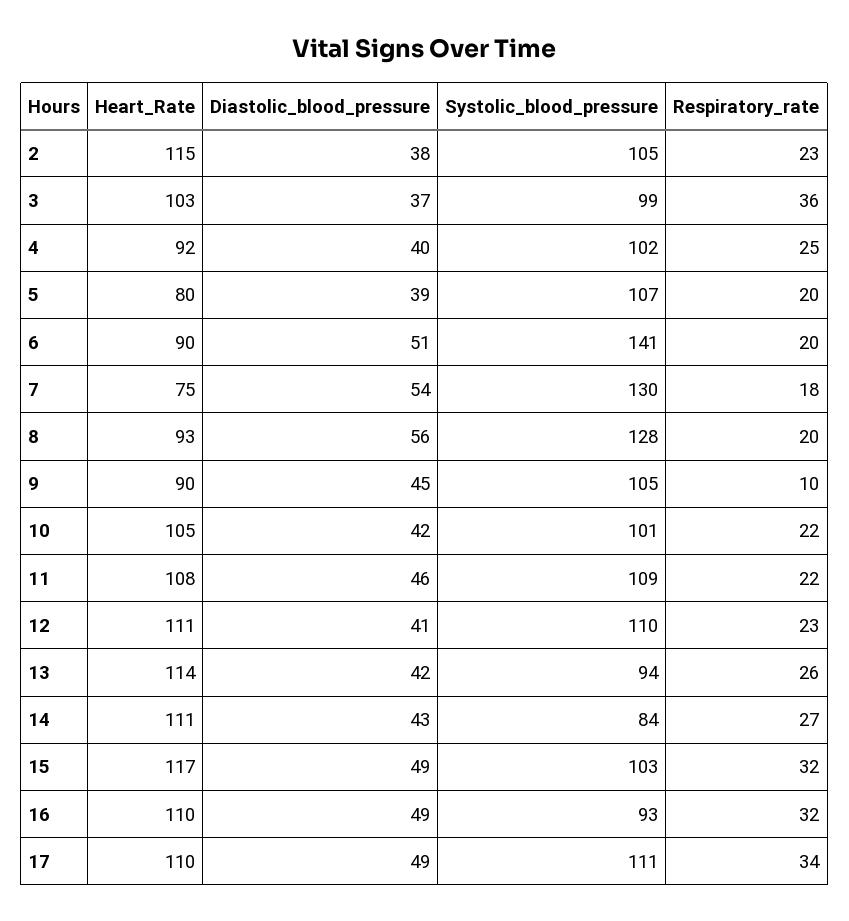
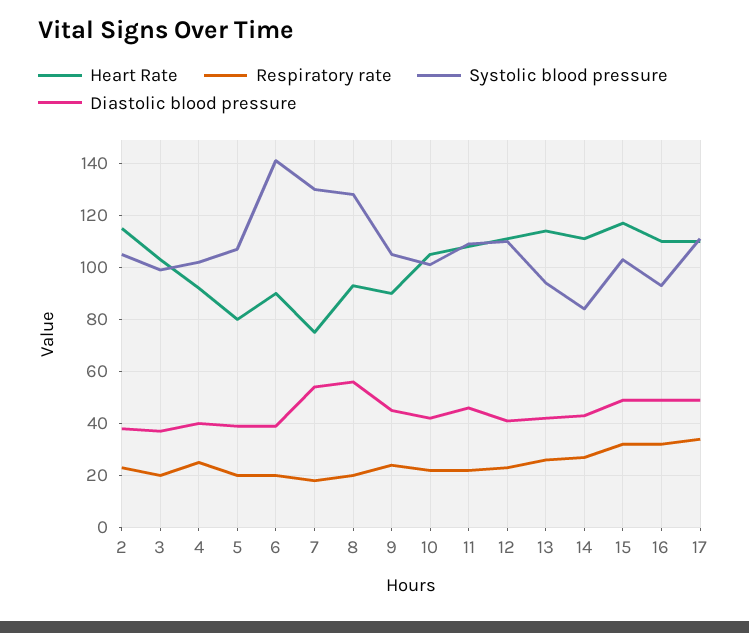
Respiratory_rate, 3: 36 -> 20
Diastolic_blood_pressure, 6: 51 -> 40
Respiratory_rate, 9: 10 -> 25

